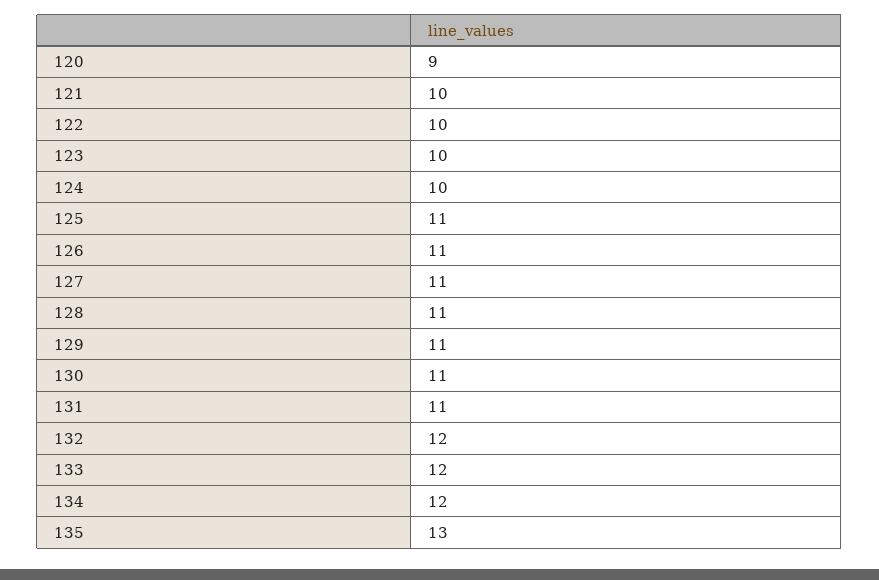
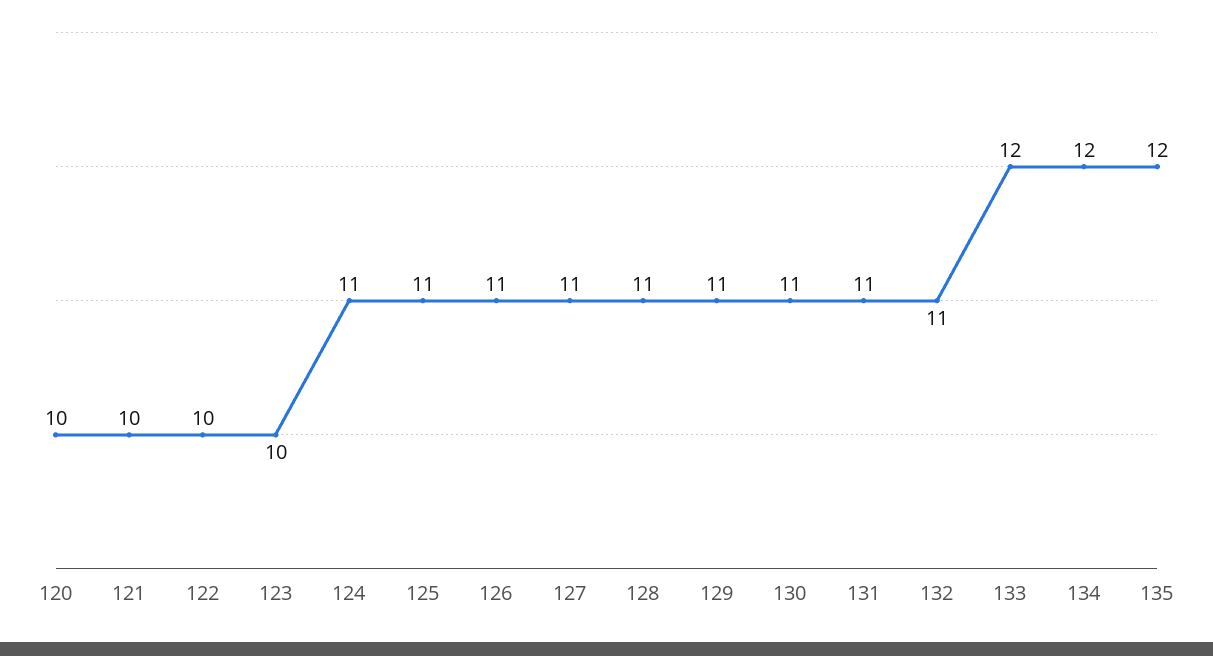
120: 9 -> 10
124: 10 -> 11
132: 12 -> 11
135: 13 -> 12

